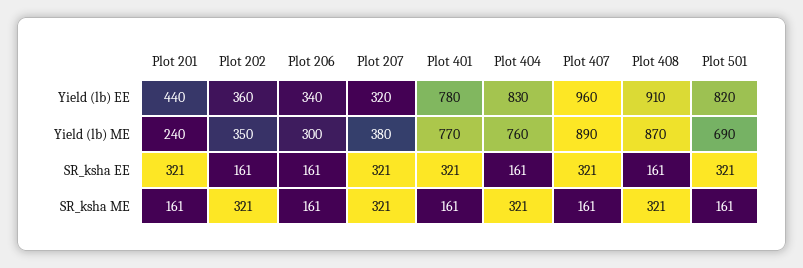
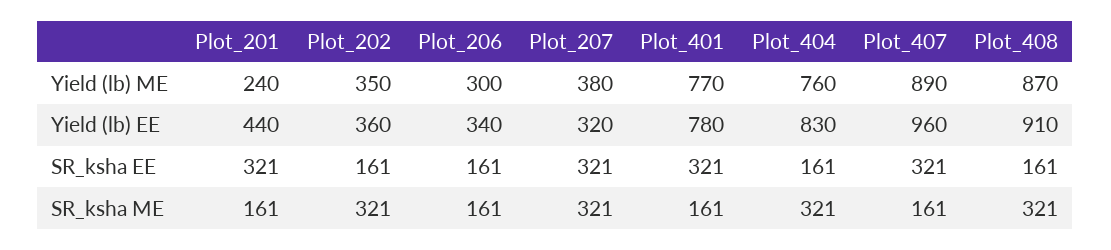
Plot 501, Yield (lb) EE: 820 -> none
Plot 501, Yield (lb) ME: 690 -> none
Plot 501, SR_ksha EE: 321 -> none
Plot 501, SR_ksha ME: 161 -> none

